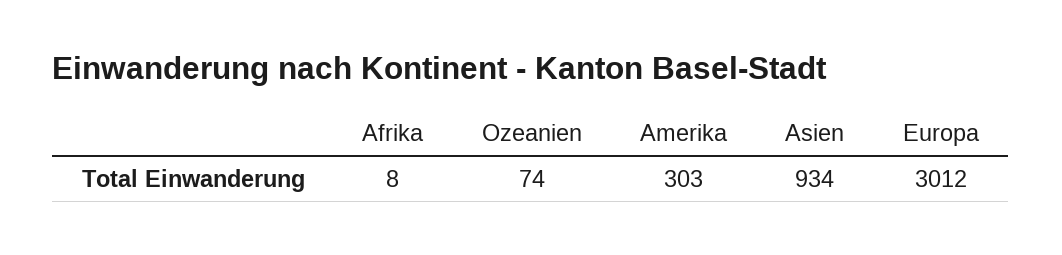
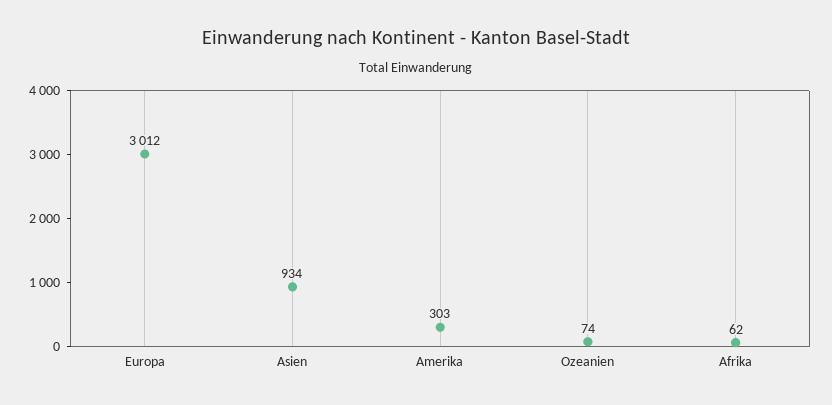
Afrika: 8 -> 62

